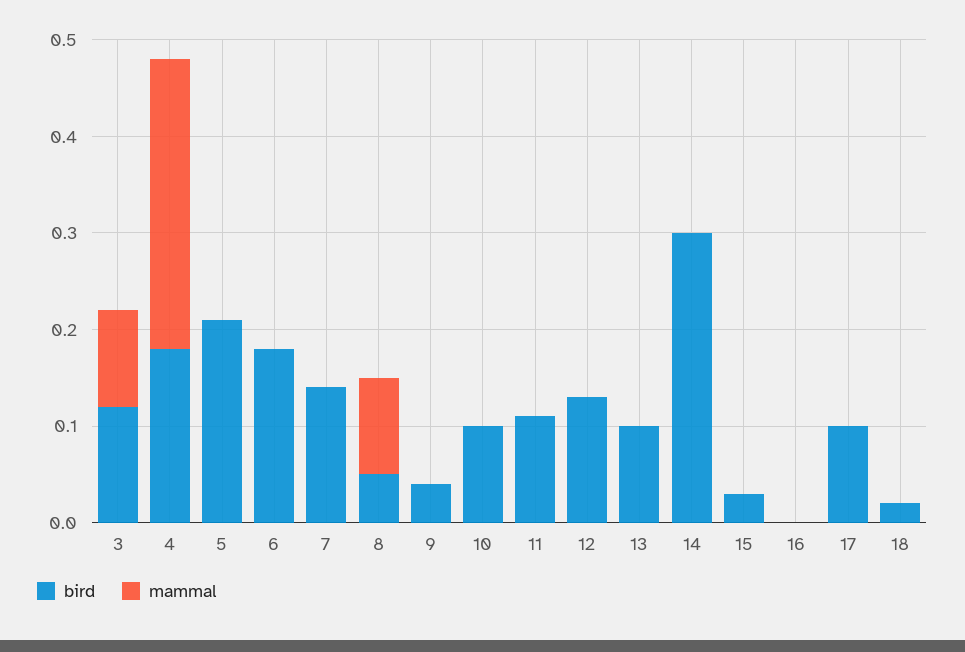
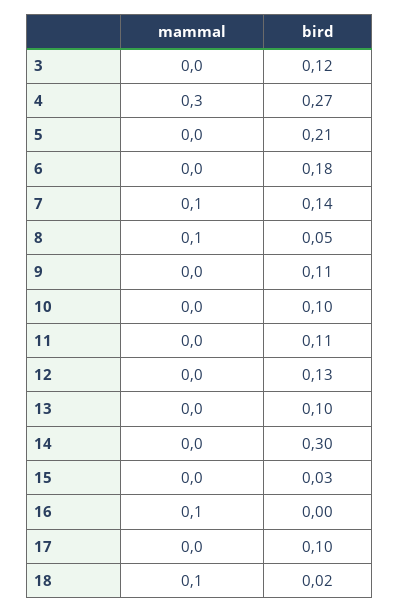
mammal, 3: 0.1 -> 0
bird, 4: 0.18 -> 0.27
mammal, 7: 0 -> 0.1
bird, 9: 0.04 -> 0.11
mammal, 16: 0 -> 0.1
mammal, 18: 0 -> 0.1

